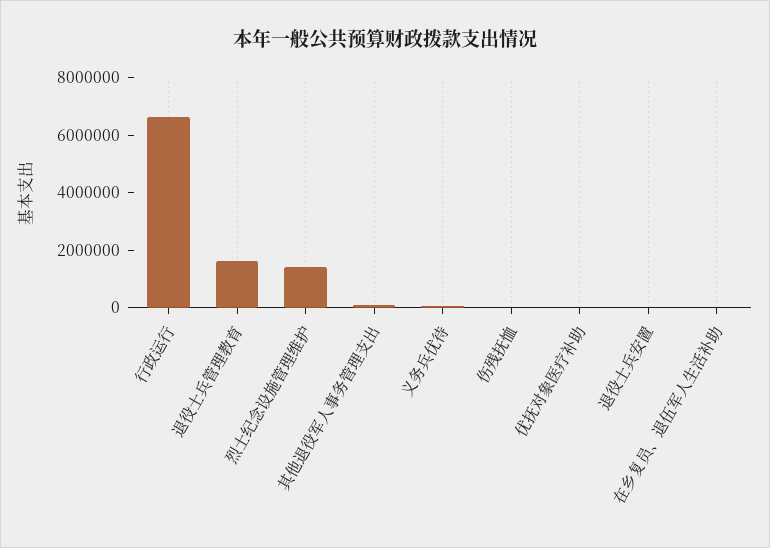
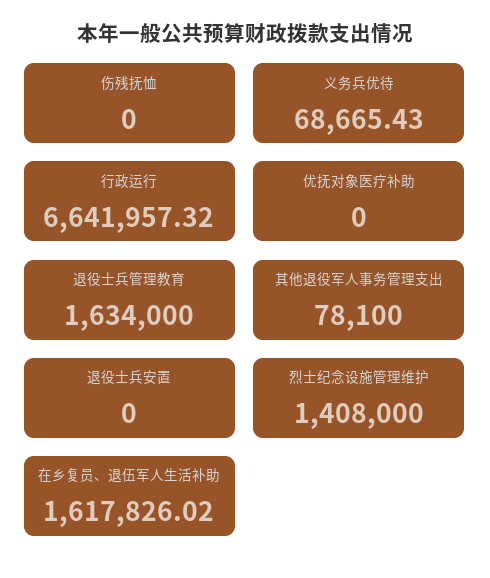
在乡复员、退伍军人生活补助: 0 -> 1617826.02

